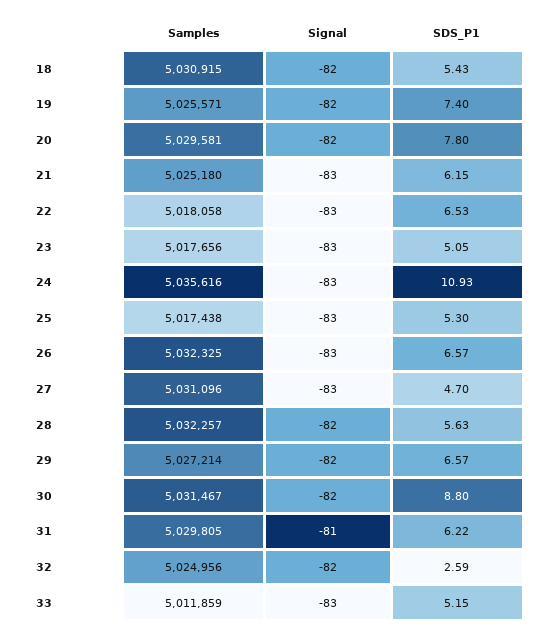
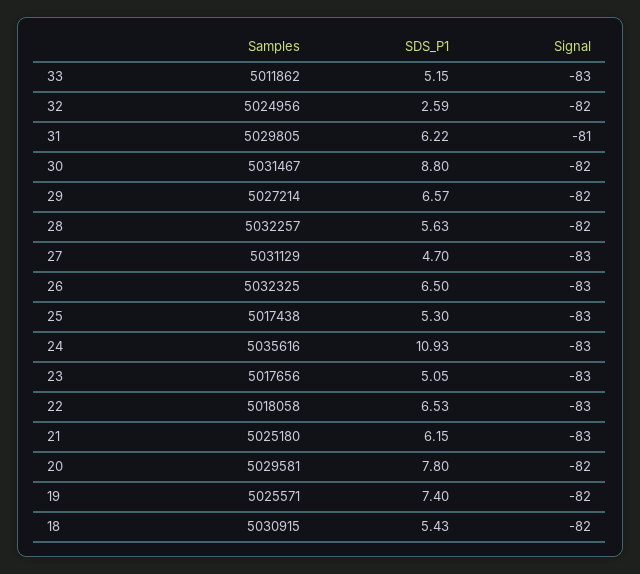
SDS_P1, 26: 6.57 -> 6.5
Samples, 27: 5031096 -> 5031129
Samples, 33: 5011859 -> 5011862

